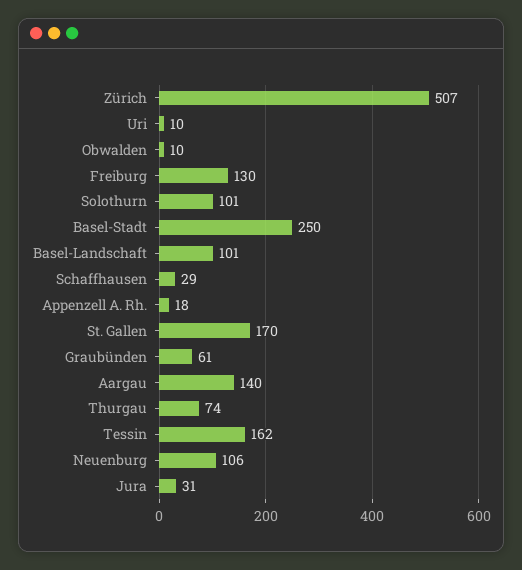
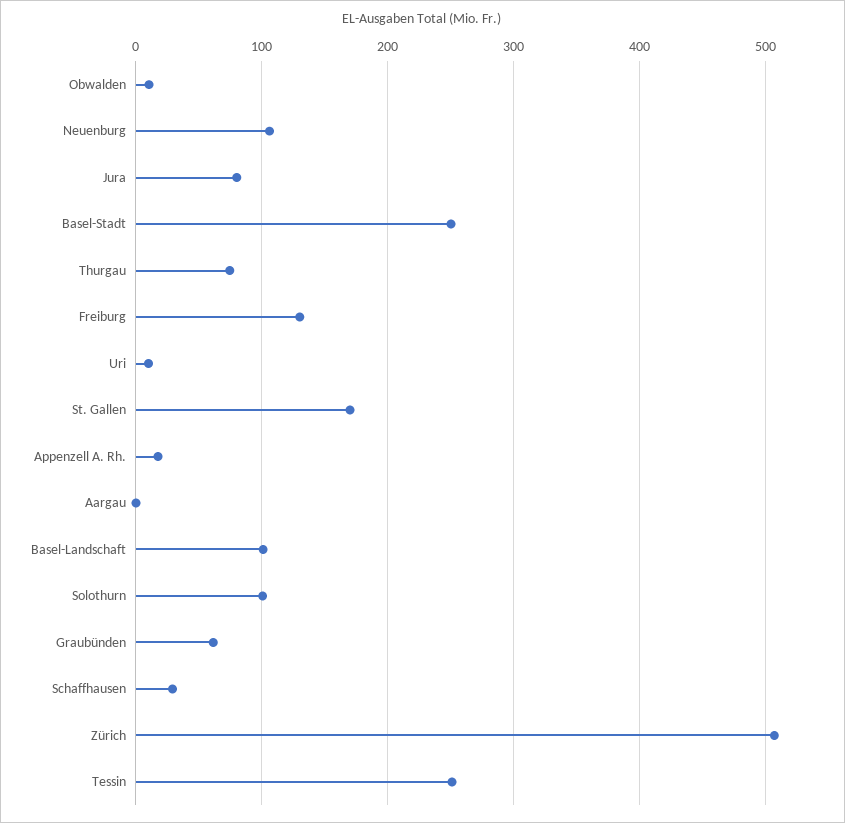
Aargau: 140 -> 0
Tessin: 162 -> 250
Jura: 31 -> 80

